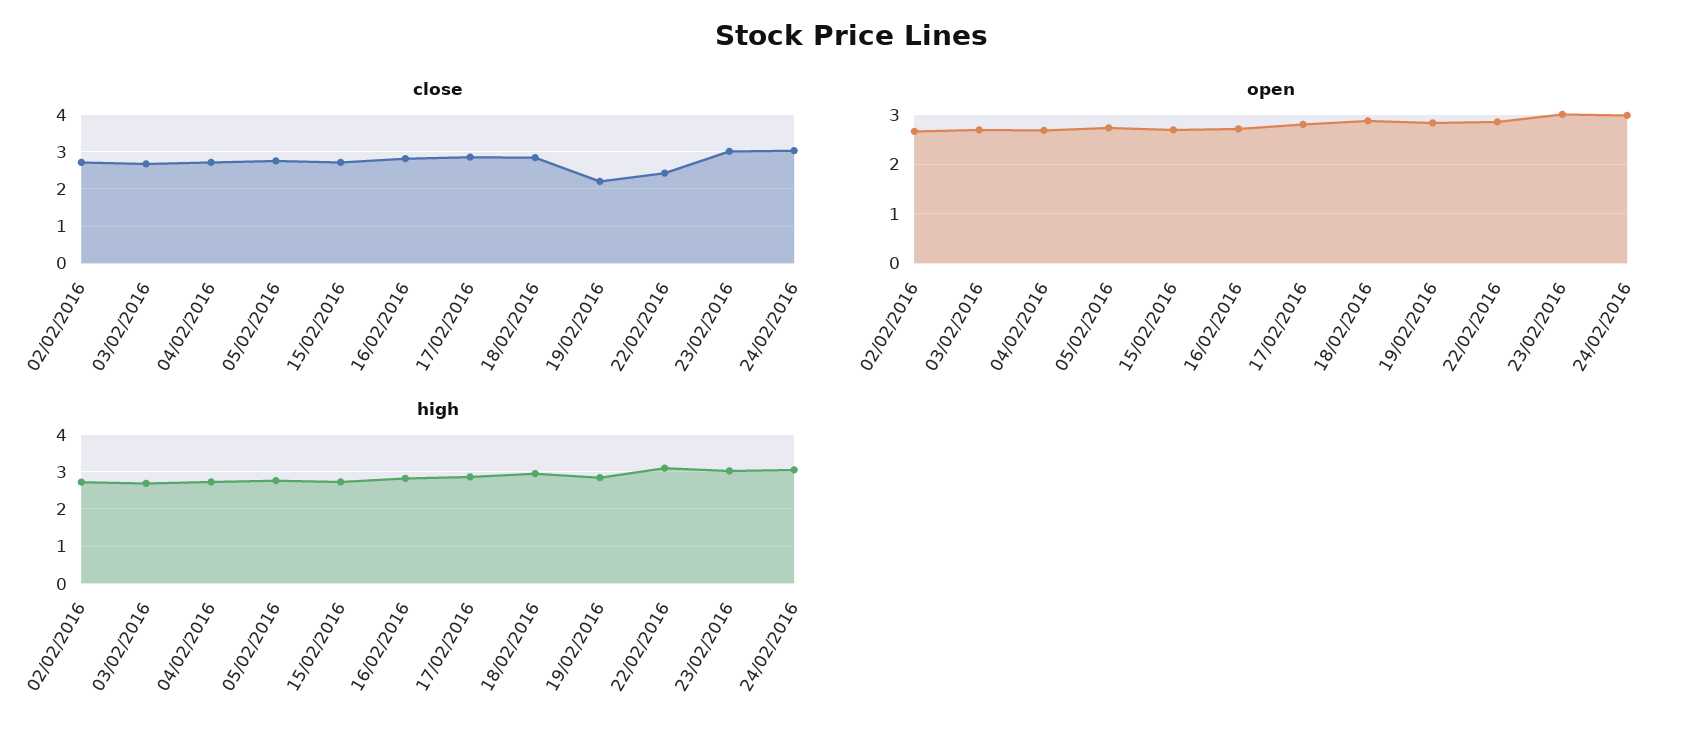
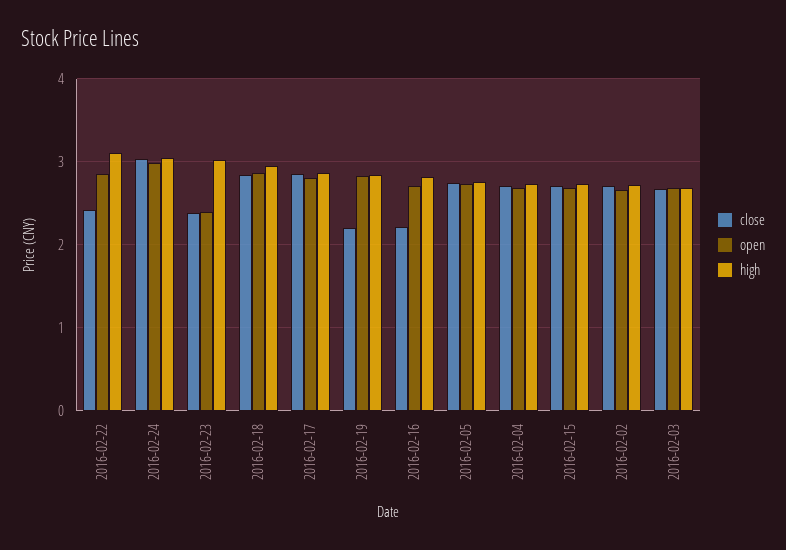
close, 16/02/2016: 2.8 -> 2.2
close, 23/02/2016: 3 -> 2.4
open, 23/02/2016: 3 -> 2.4

